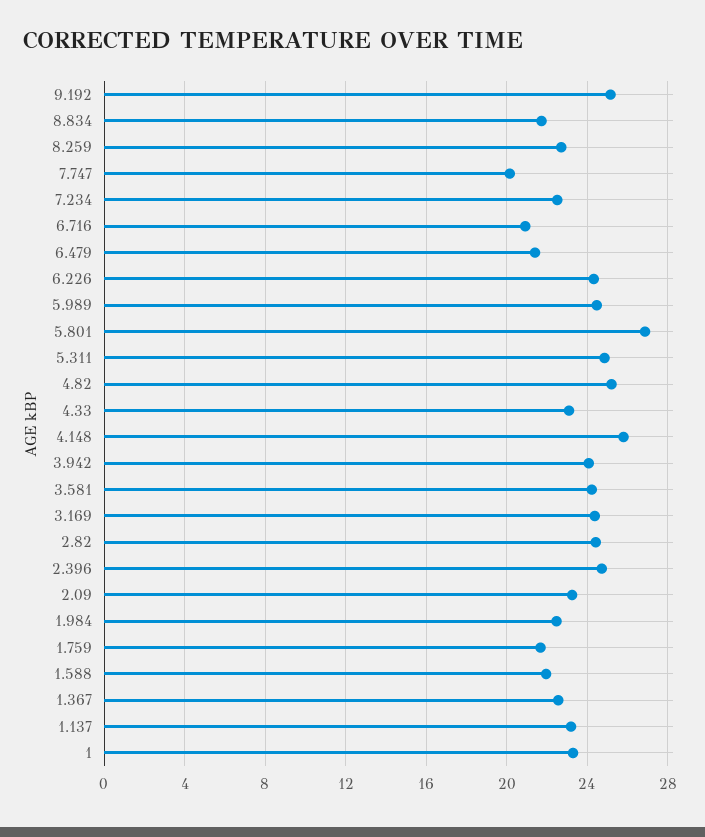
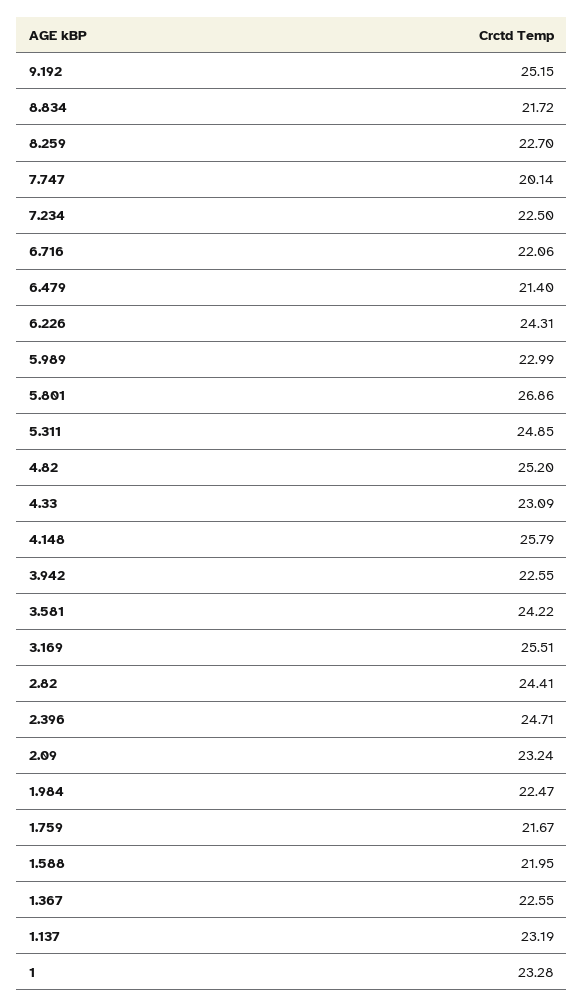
6.716: 21 -> 22.06
5.989: 24.5 -> 22.99
3.942: 24 -> 22.55
3.169: 24.5 -> 25.51

